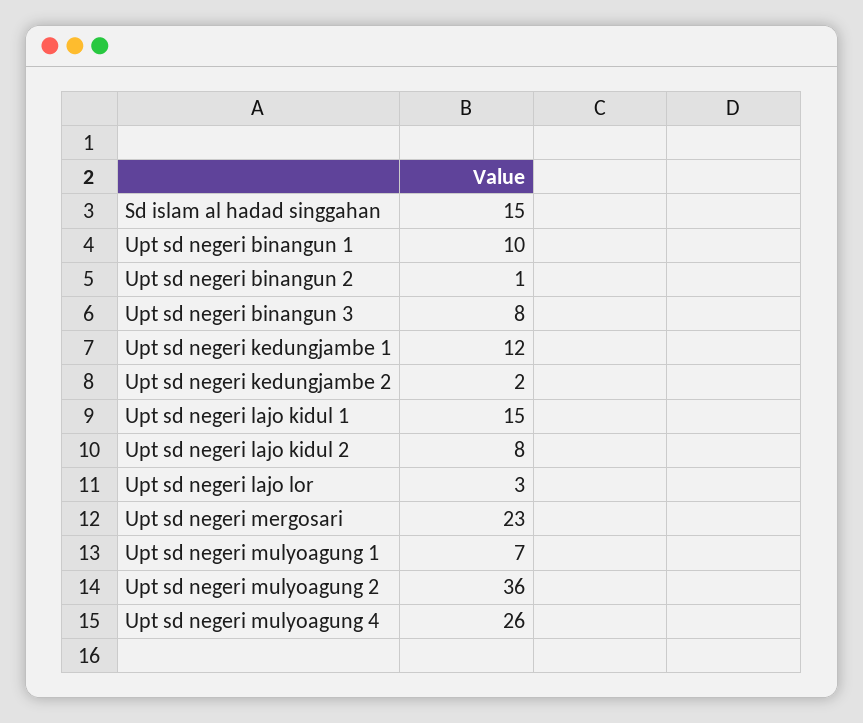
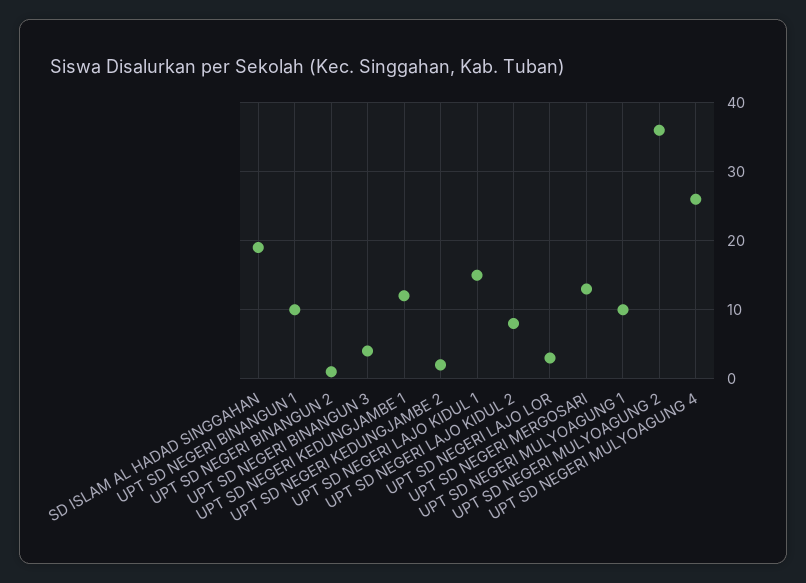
Sd islam al hadad singgahan: 15 -> 19
Upt sd negeri binangun 3: 8 -> 4
Upt sd negeri mergosari: 23 -> 13
Upt sd negeri mulyoagung 1: 7 -> 10

